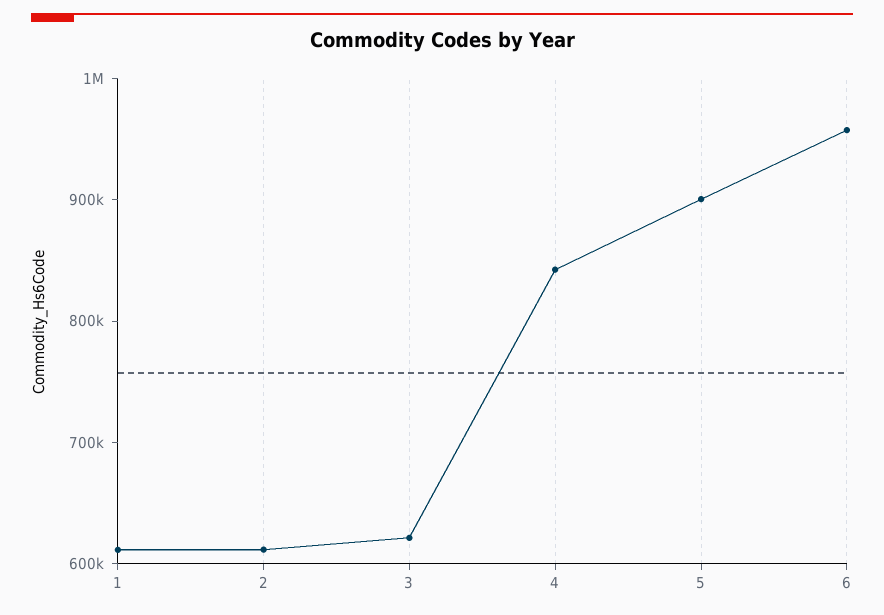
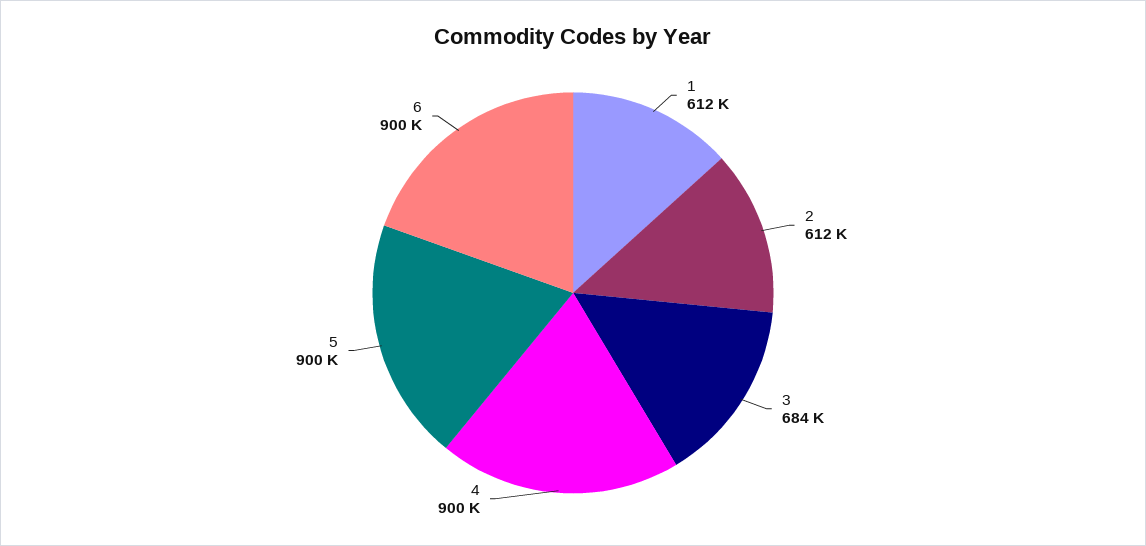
3: 620000 -> 684000
4: 840000 -> 900000
6: 960000 -> 900000

